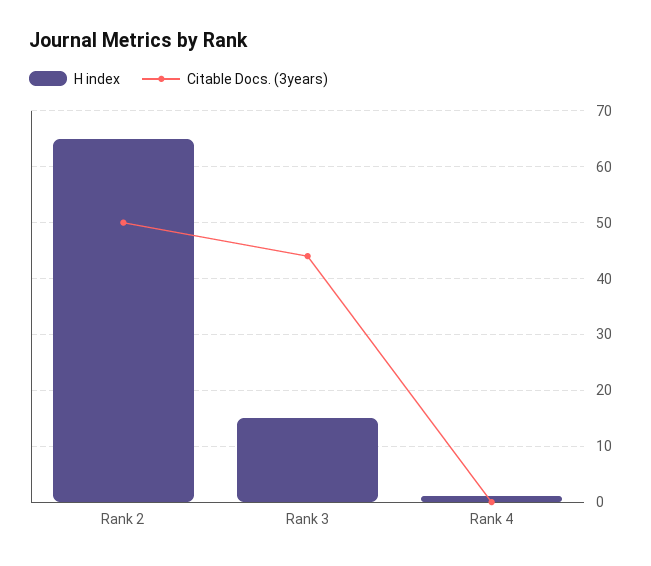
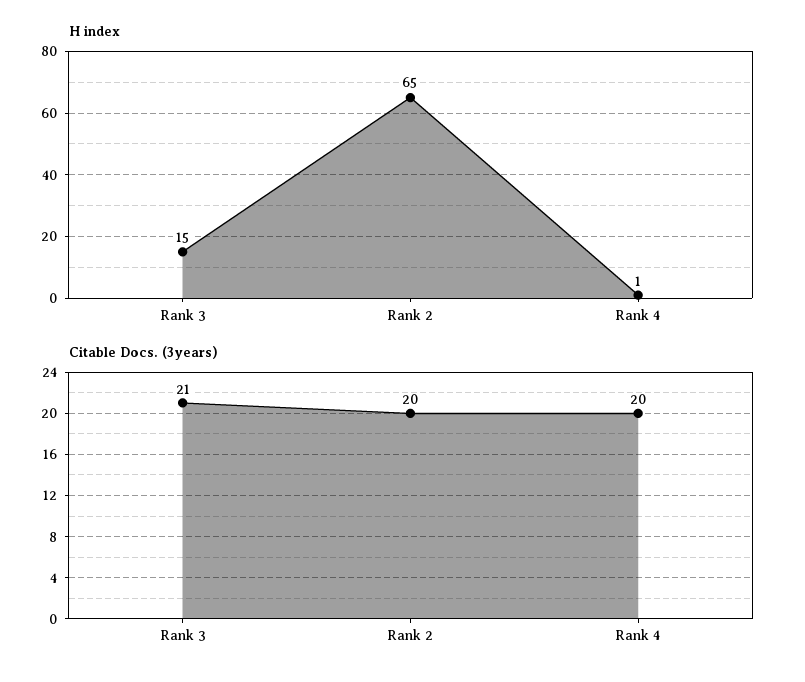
Citable Docs. (3years), Rank 2: 50 -> 20
Citable Docs. (3years), Rank 3: 45 -> 21
Citable Docs. (3years), Rank 4: 0 -> 20

